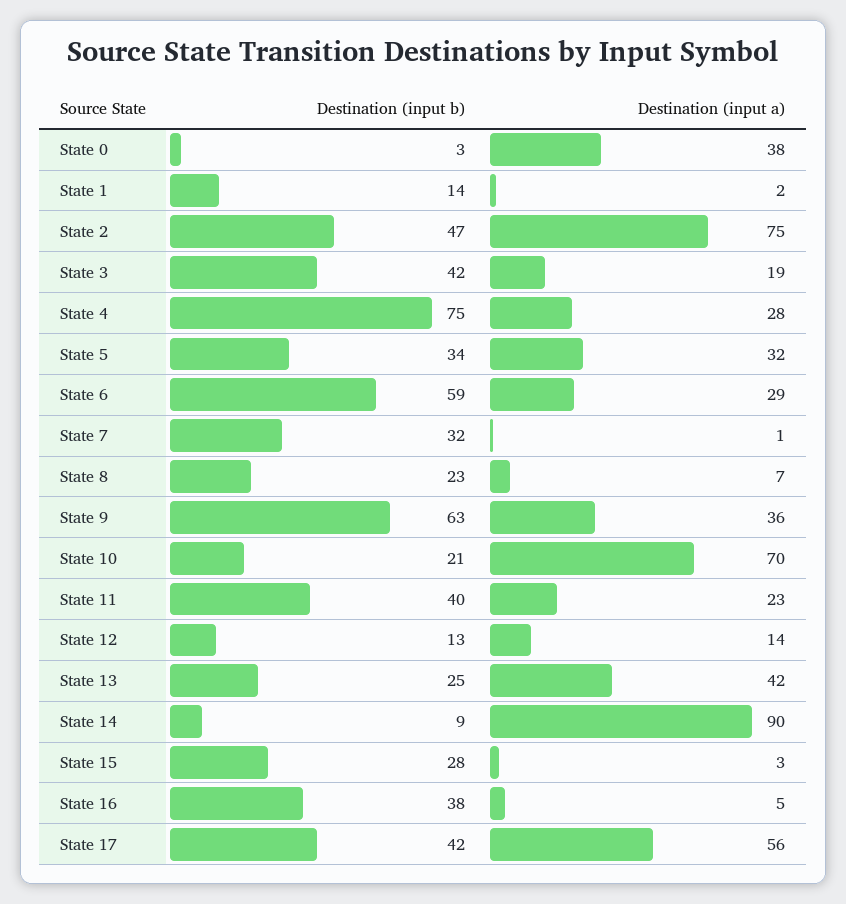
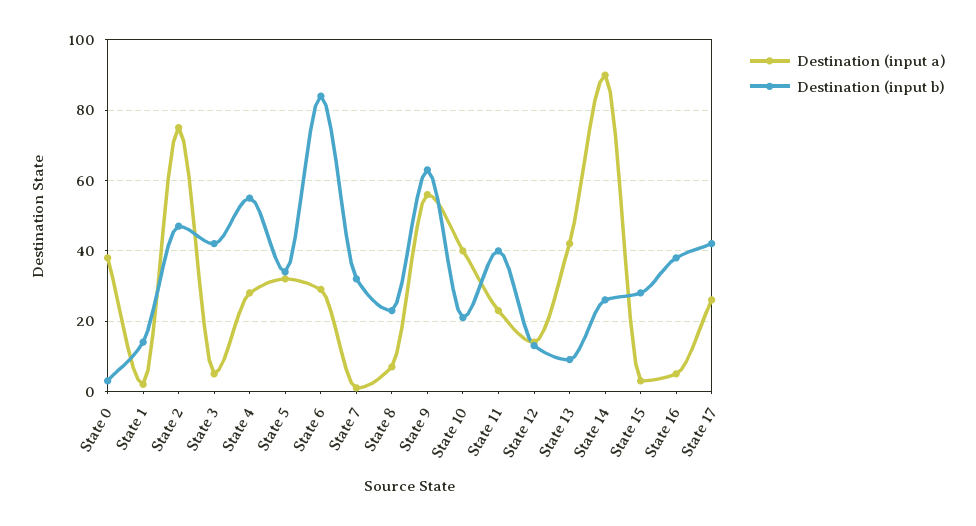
Destination (input a), State 3: 19 -> 5
Destination (input b), State 4: 75 -> 55
Destination (input b), State 6: 59 -> 85
Destination (input a), State 9: 36 -> 55
Destination (input a), State 10: 70 -> 40
Destination (input b), State 13: 25 -> 10
Destination (input b), State 14: 9 -> 25
Destination (input a), State 17: 56 -> 25

